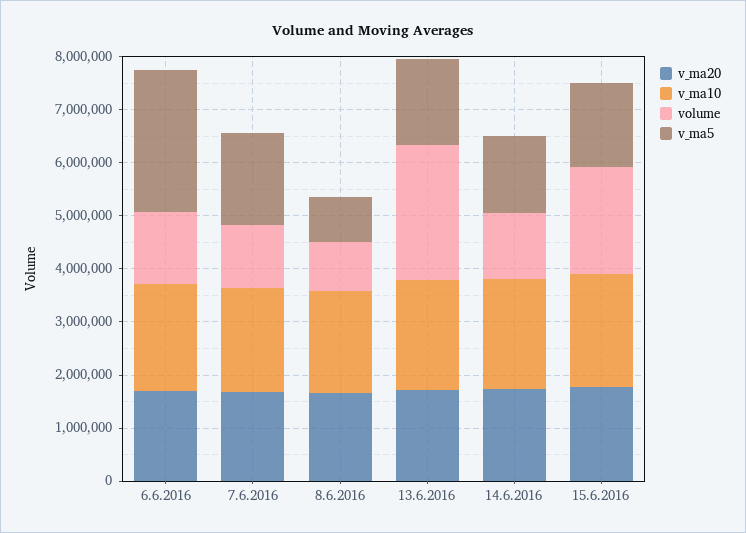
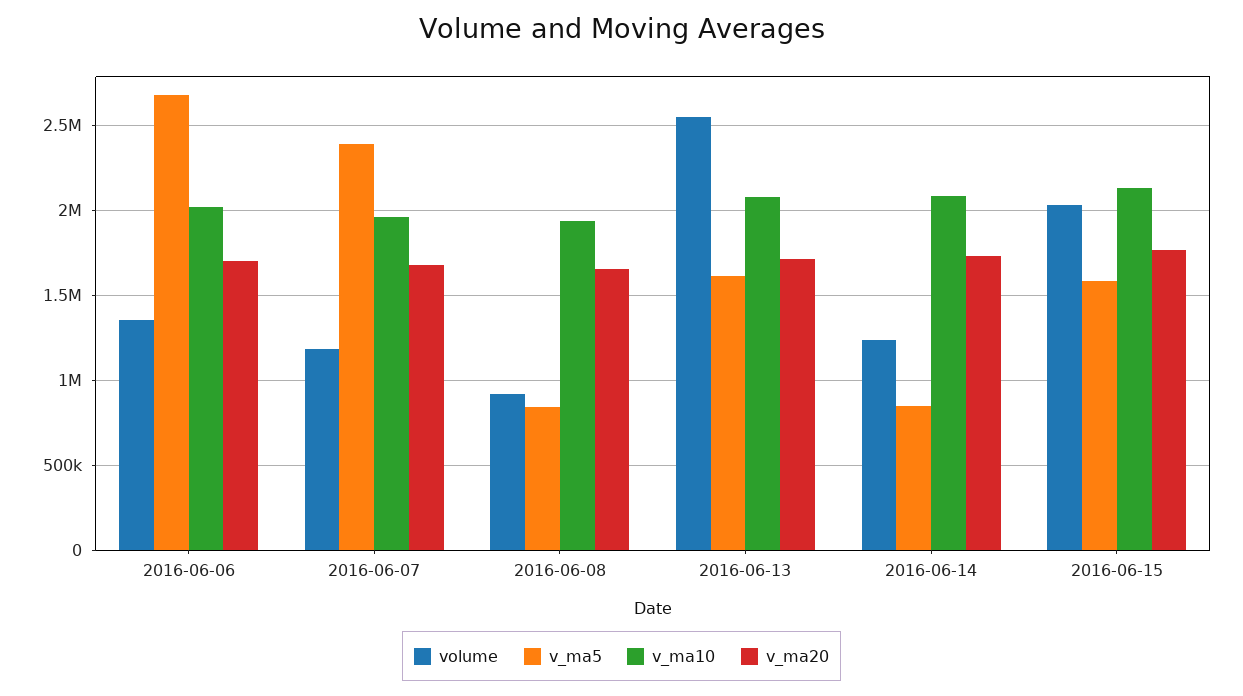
v_ma5, 7.6.2016: 1800000 -> 2400000
v_ma5, 14.6.2016: 1400000 -> 850000

